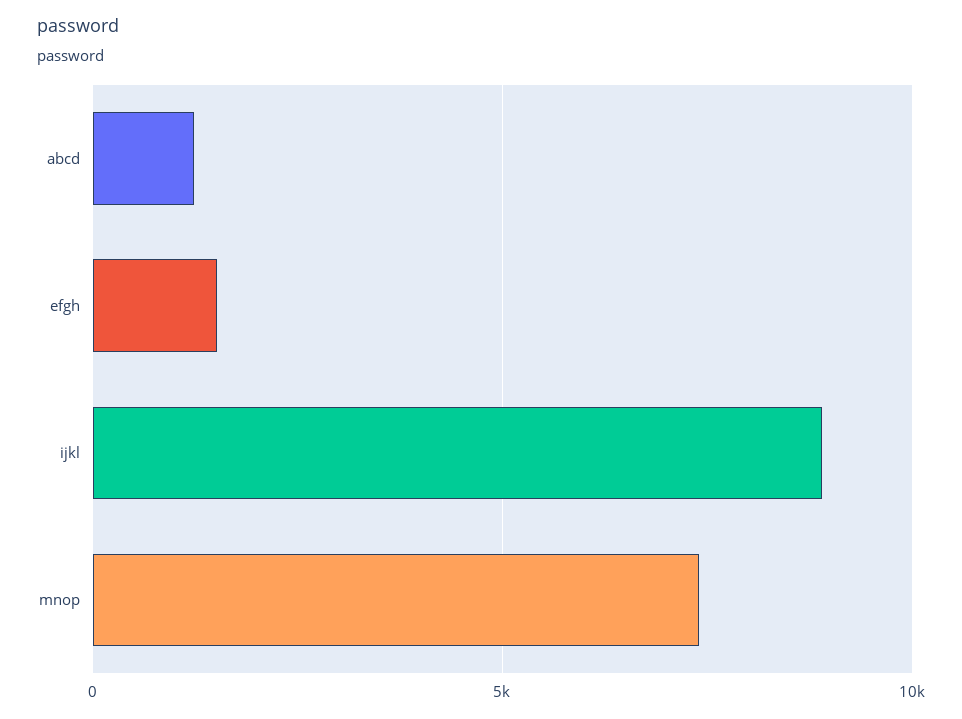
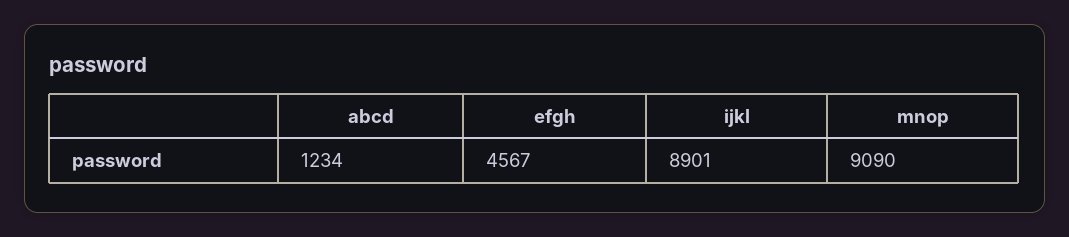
efgh: 1500 -> 4567
mnop: 7500 -> 9090

